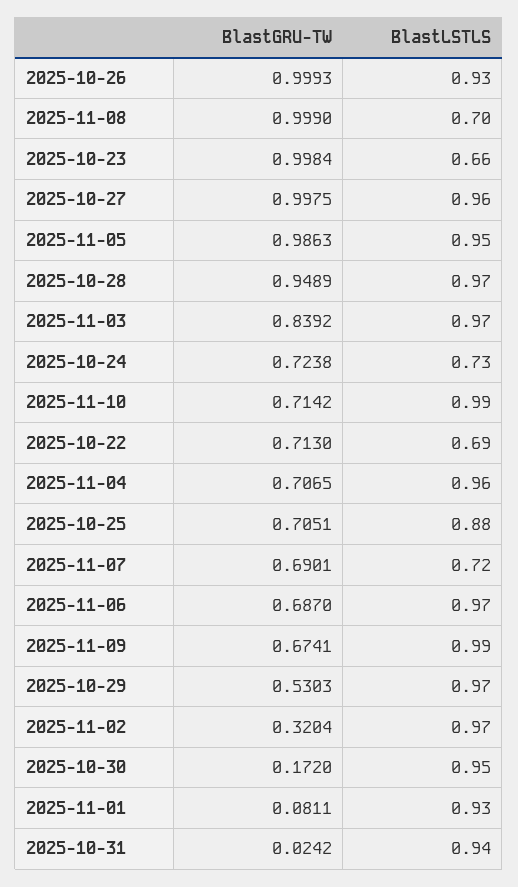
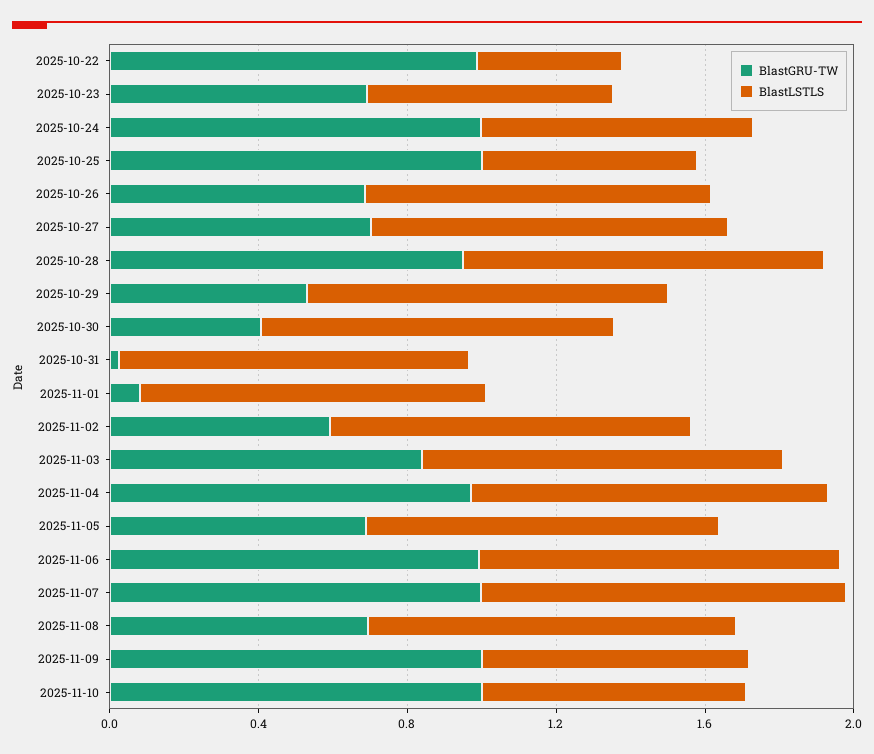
BlastGRU-TW, 2025-10-26: 0.9993 -> 0.7
BlastGRU-TW, 2025-11-08: 0.999 -> 0.7
BlastLSTLS, 2025-11-08: 0.7 -> 1
BlastGRU-TW, 2025-10-23: 0.9984 -> 0.7
BlastGRU-TW, 2025-10-27: 0.9975 -> 0.7
BlastGRU-TW, 2025-11-05: 0.9863 -> 0.7
BlastGRU-TW, 2025-10-24: 0.7238 -> 1
BlastGRU-TW, 2025-11-10: 0.7142 -> 1
BlastLSTLS, 2025-11-10: 0.99 -> 0.7
BlastGRU-TW, 2025-10-22: 0.713 -> 1
BlastLSTLS, 2025-10-22: 0.69 -> 0.4
BlastGRU-TW, 2025-11-04: 0.7065 -> 1
BlastGRU-TW, 2025-10-25: 0.7051 -> 1
BlastLSTLS, 2025-10-25: 0.88 -> 0.6
BlastGRU-TW, 2025-11-07: 0.6901 -> 1
BlastLSTLS, 2025-11-07: 0.72 -> 1
BlastGRU-TW, 2025-11-06: 0.687 -> 1
BlastGRU-TW, 2025-11-09: 0.6741 -> 1
BlastLSTLS, 2025-11-09: 0.99 -> 0.7
BlastGRU-TW, 2025-11-02: 0.3204 -> 0.6
BlastGRU-TW, 2025-10-30: 0.172 -> 0.4

